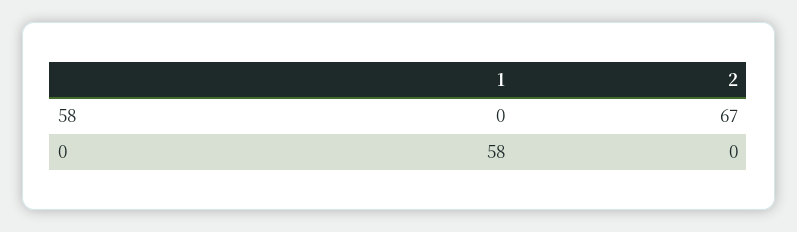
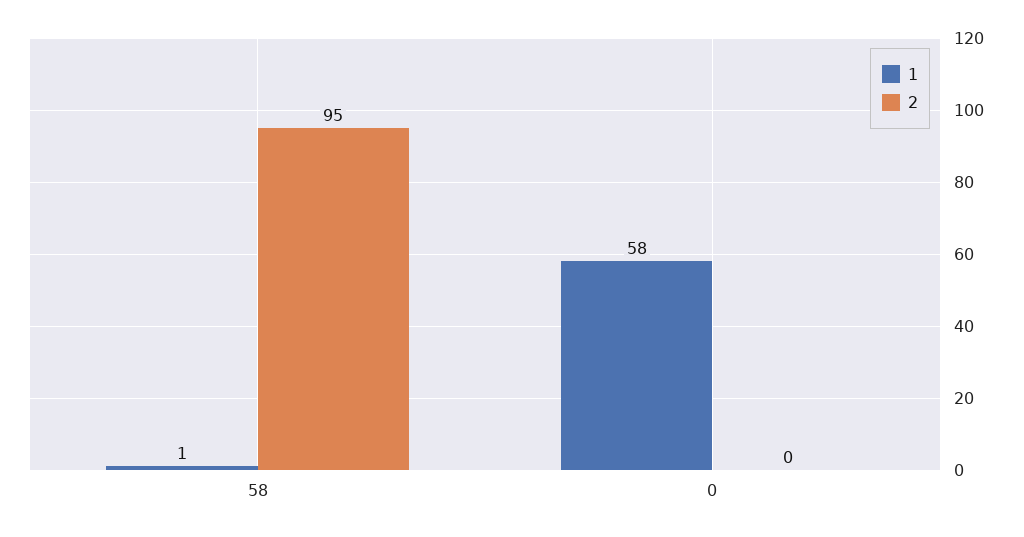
1, 58: 0 -> 1
2, 58: 67 -> 95

